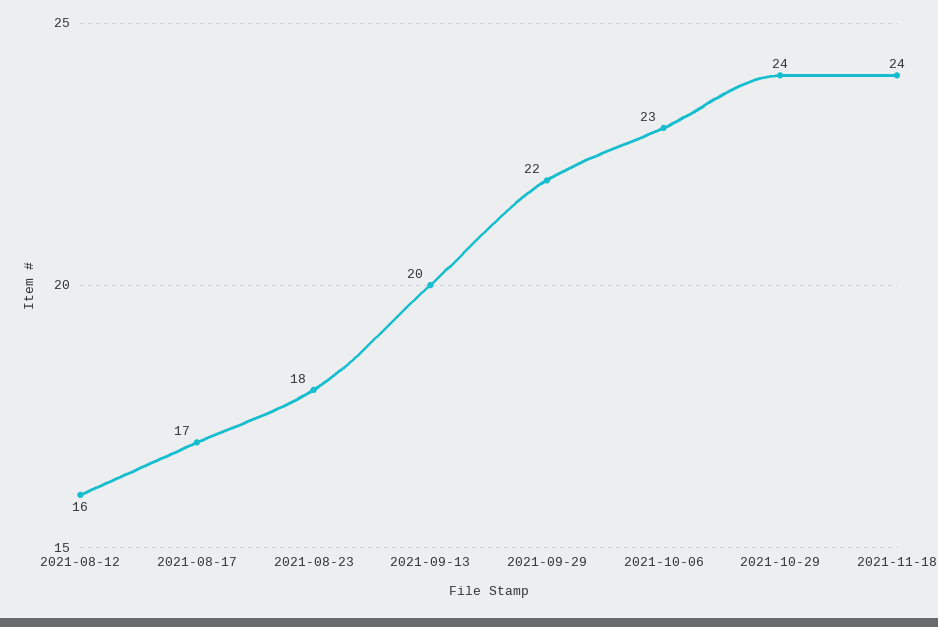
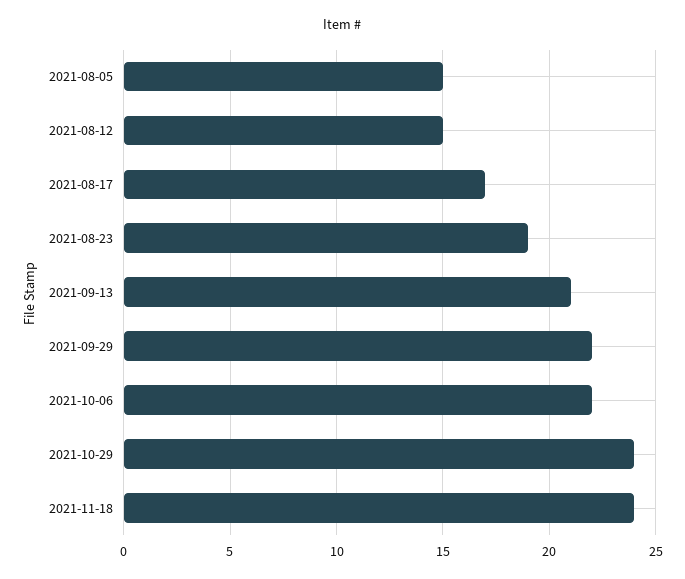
2021-08-12: 16 -> 15
2021-08-23: 18 -> 19
2021-09-13: 20 -> 21
2021-10-06: 23 -> 22
2021-08-05: none -> 15

